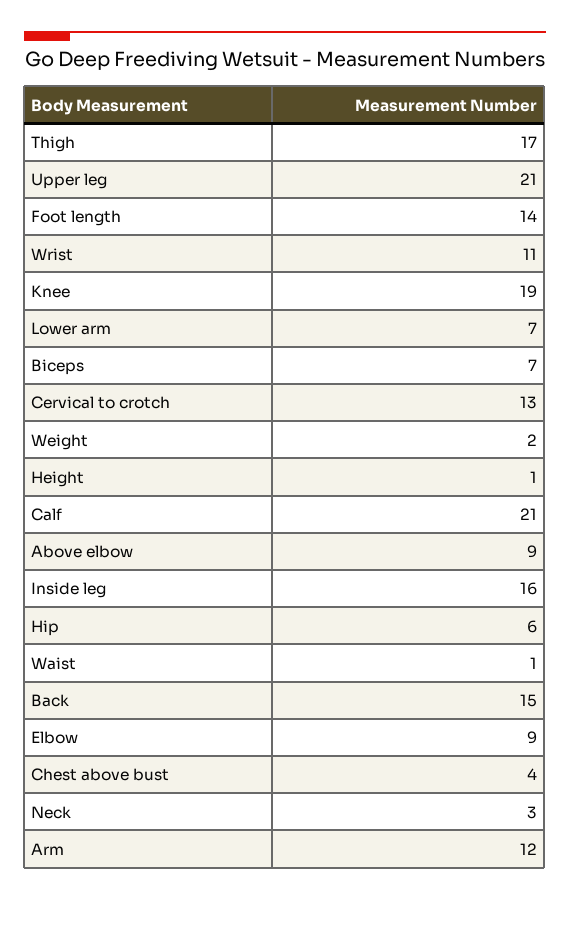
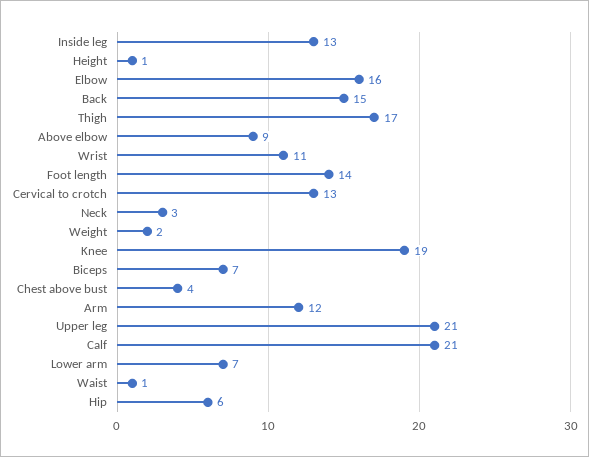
Inside leg: 16 -> 13
Elbow: 9 -> 16

